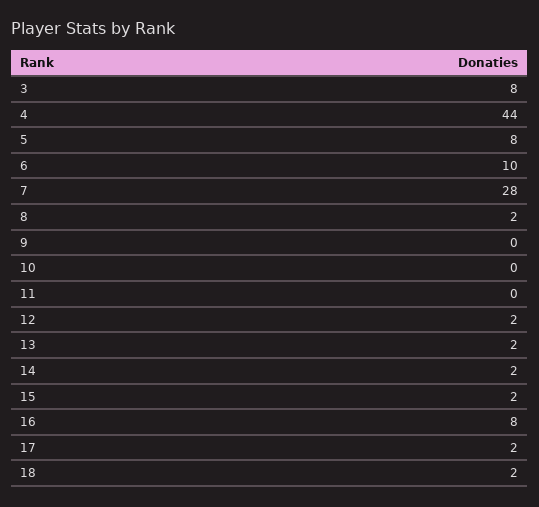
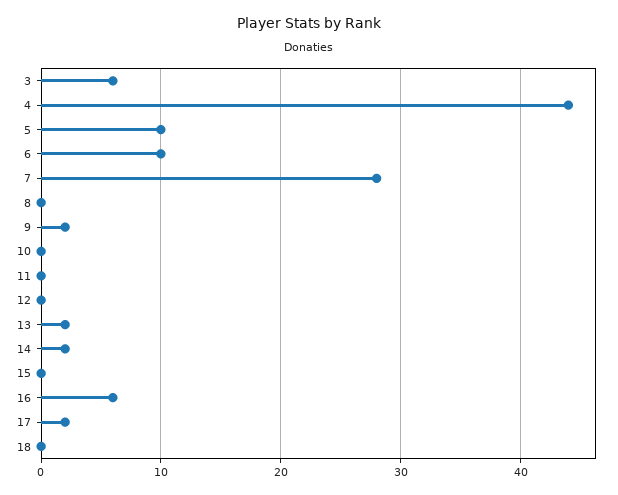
3: 8 -> 6
5: 8 -> 10
8: 2 -> 0
9: 0 -> 2
12: 2 -> 0
15: 2 -> 0
16: 8 -> 6
18: 2 -> 0

